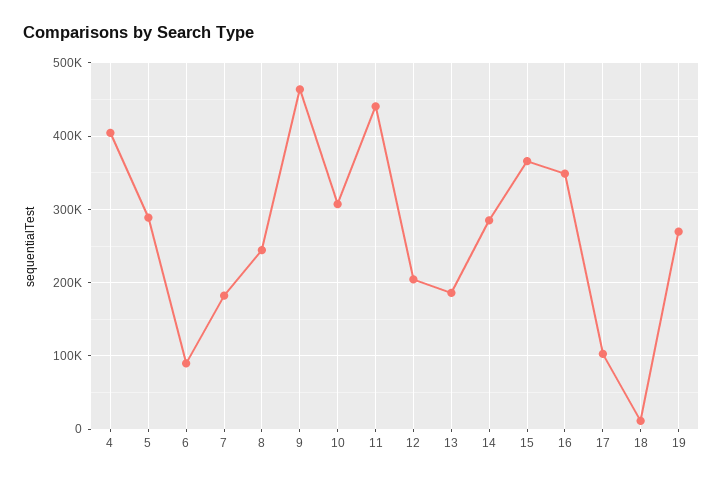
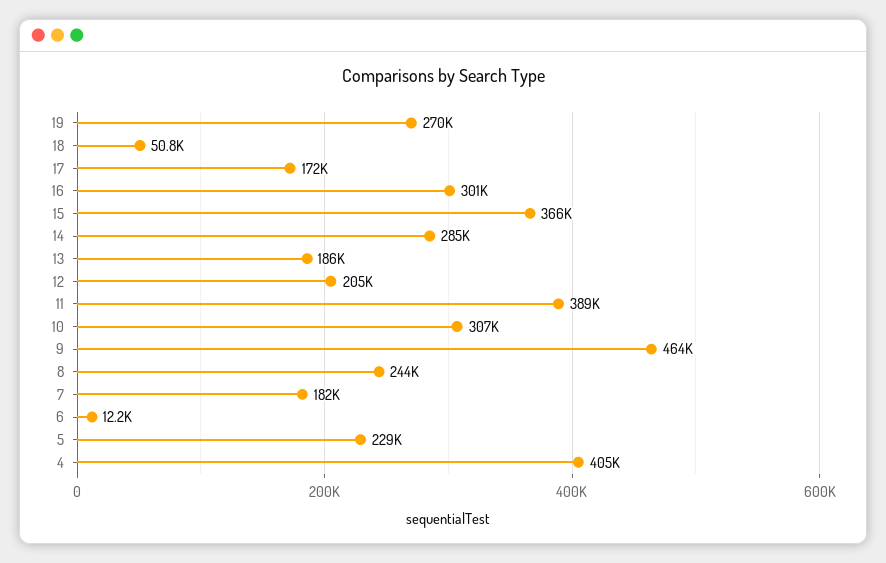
5: 290000 -> 229000
6: 90000 -> 12200
11: 440000 -> 389000
16: 350000 -> 301000
17: 100000 -> 172000
18: 10000 -> 50800

